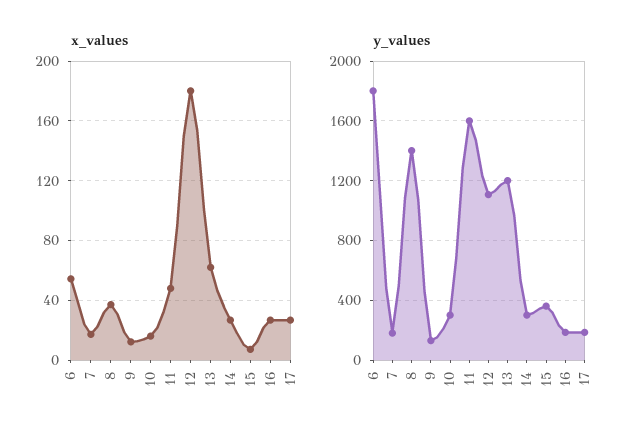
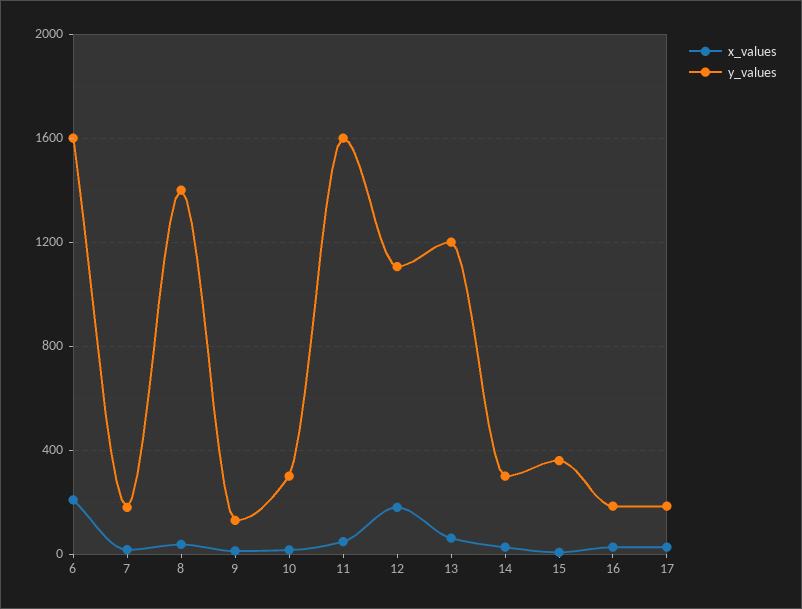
x_values, 6: 55 -> 200
y_values, 6: 1800 -> 1600

